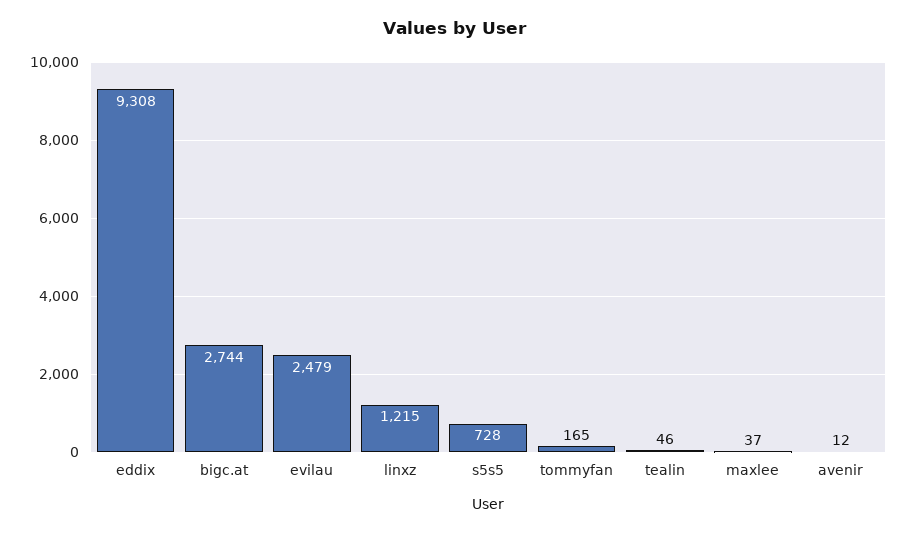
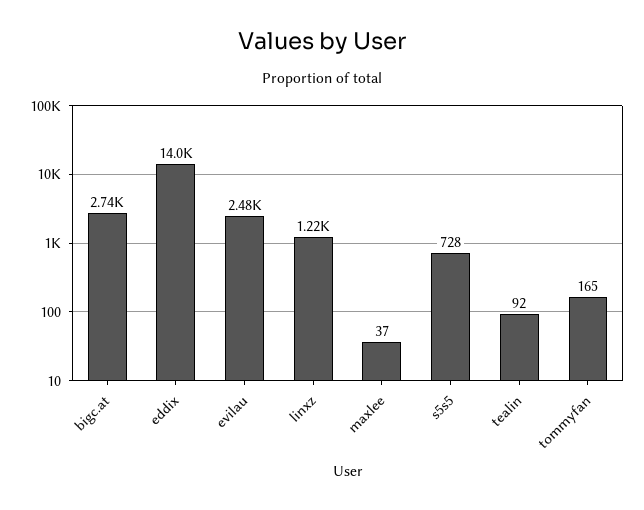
eddix: 9308 -> 14000
tealin: 46 -> 92
avenir: 12 -> none

